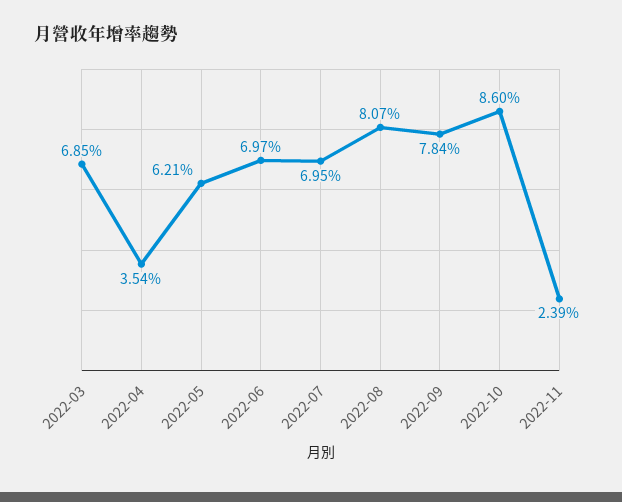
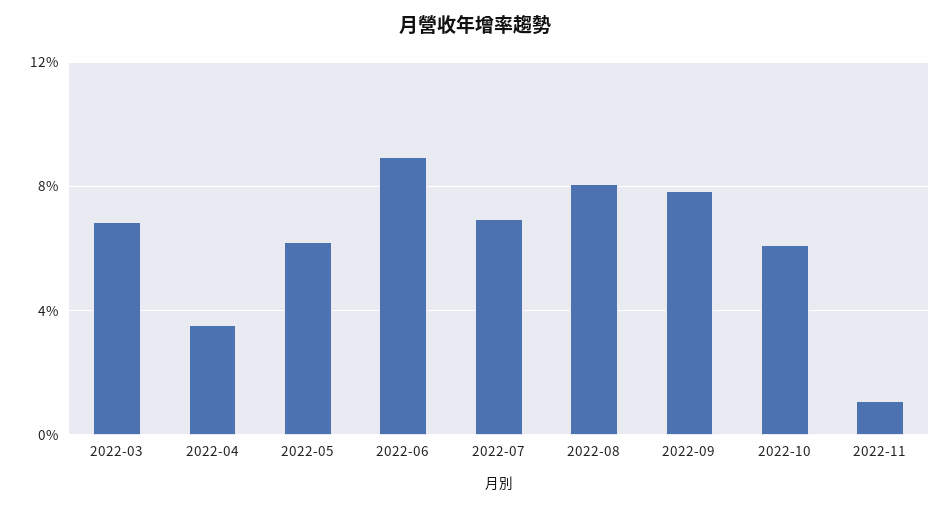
2022-06: 6.97 -> 9
2022-10: 8.6 -> 6
2022-11: 2.39 -> 1

